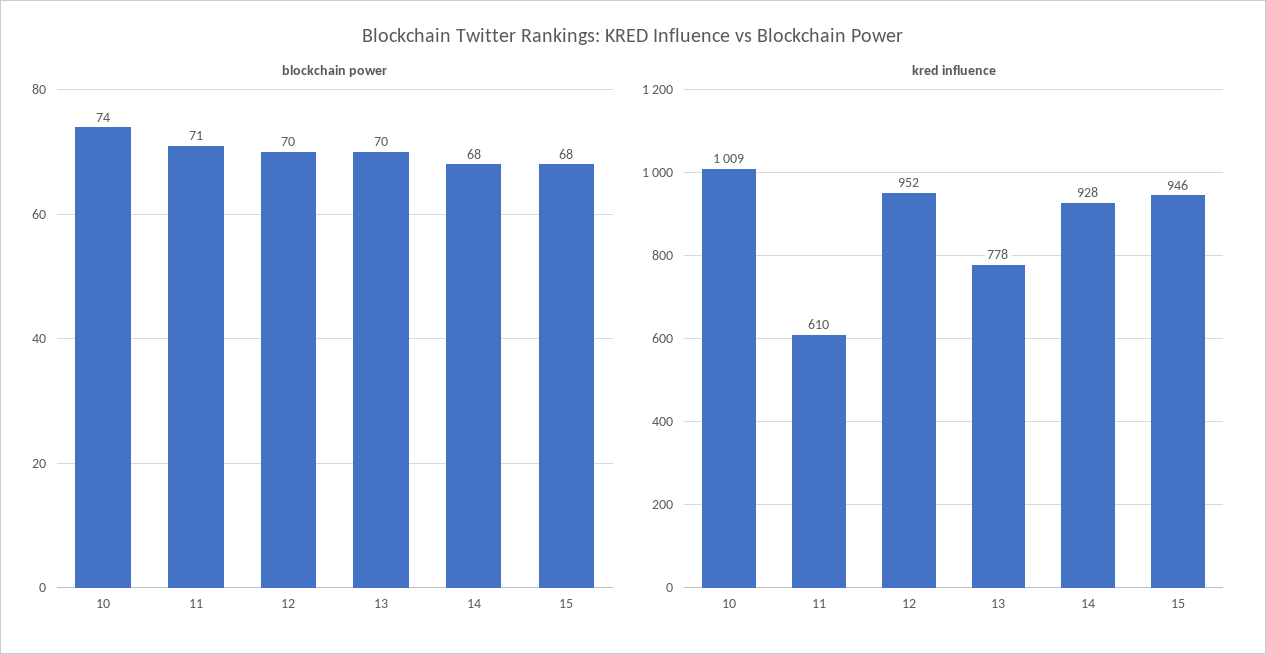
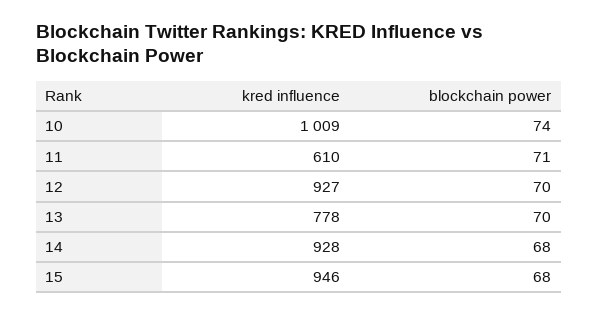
kred influence, 12: 952 -> 927

